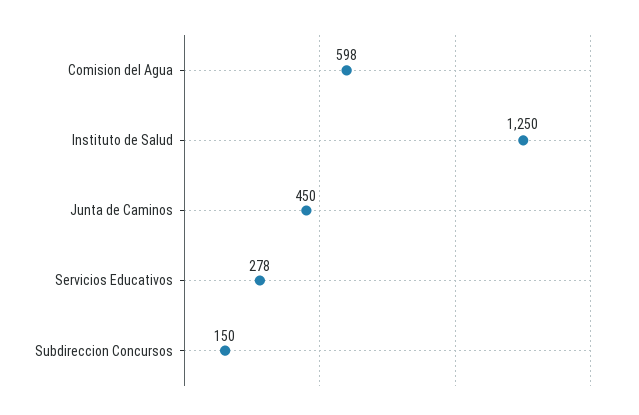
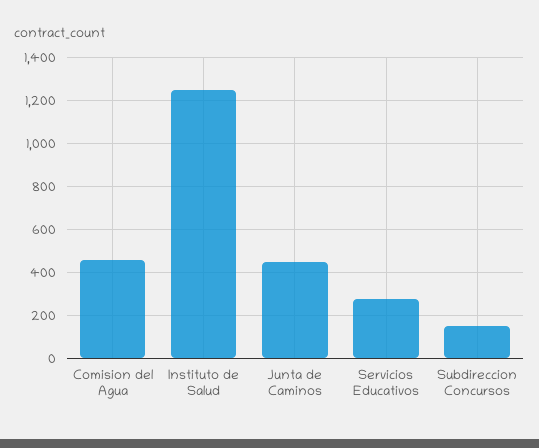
Comision del Agua: 598 -> 450

